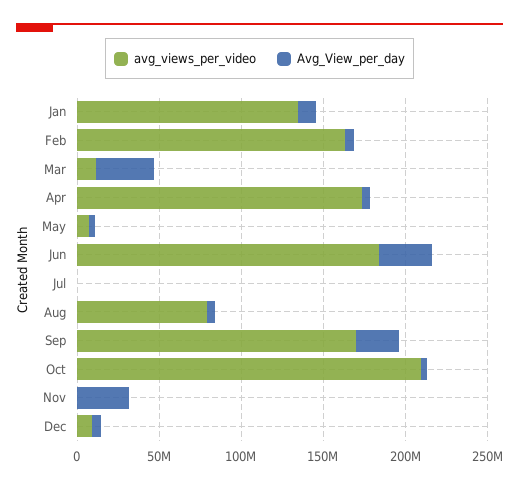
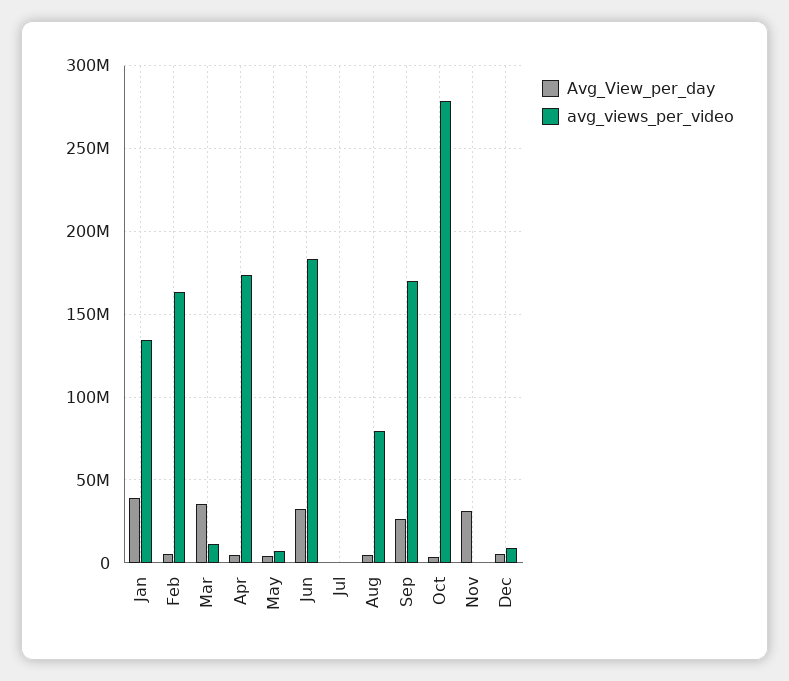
Avg_View_per_day, Jan: 10000000 -> 40000000
avg_views_per_video, Oct: 210000000 -> 280000000

